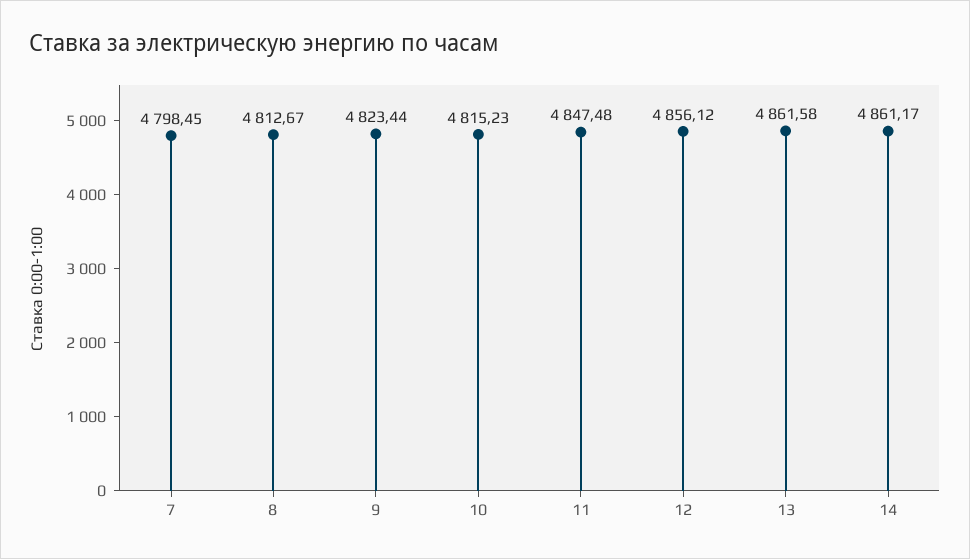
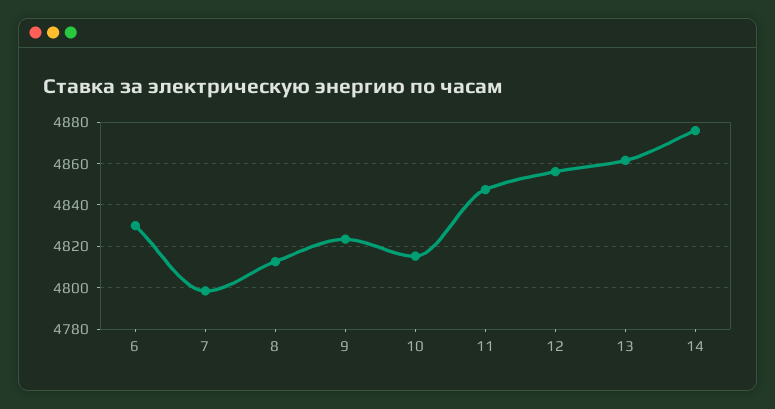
14: 4861.17 -> 4875
6: none -> 4830

